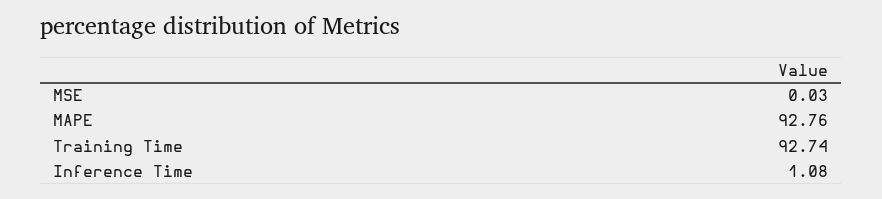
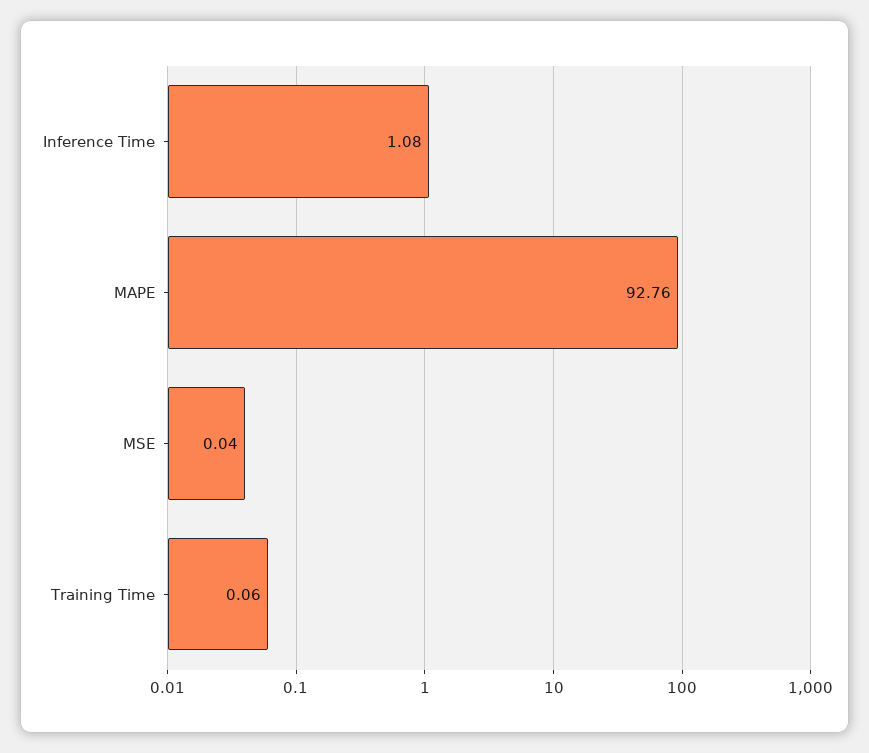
MSE: 0.03 -> 0.04
Training Time: 92.74 -> 0.06

